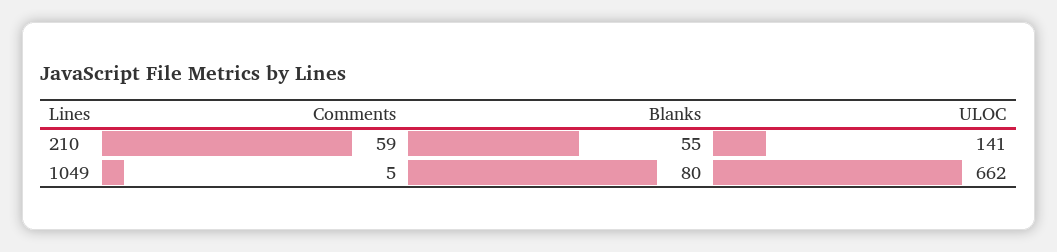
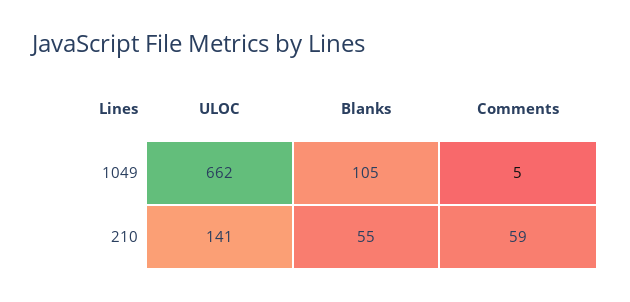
Blanks, 1049: 80 -> 105

